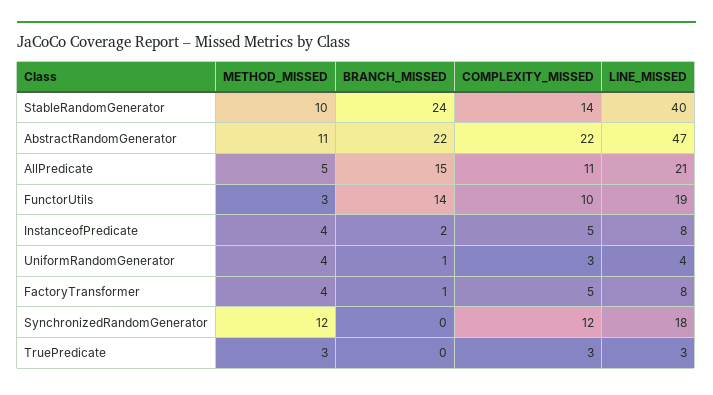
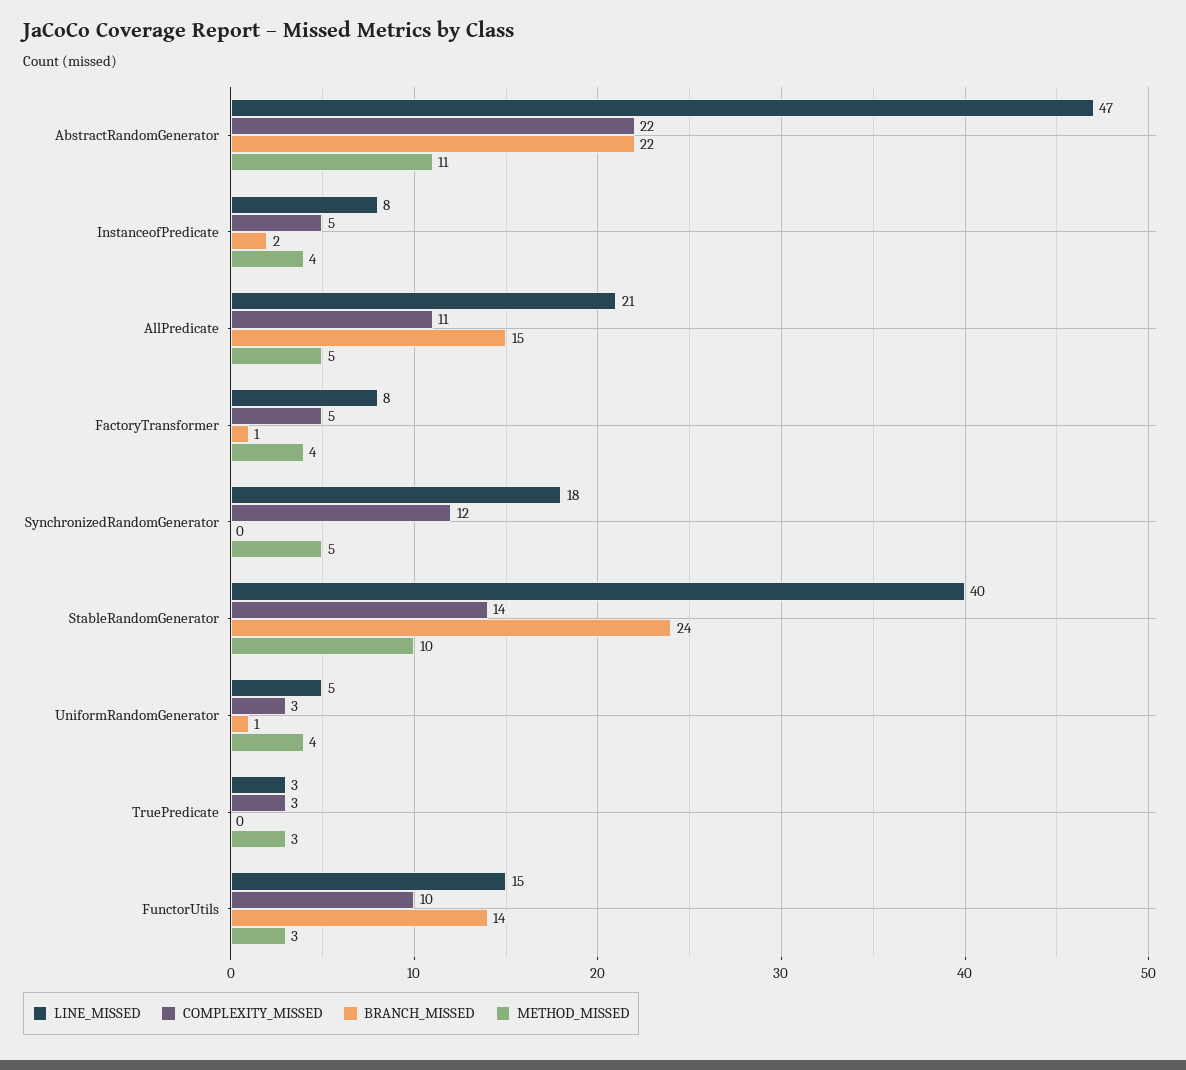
LINE_MISSED, FunctorUtils: 19 -> 15
LINE_MISSED, UniformRandomGenerator: 4 -> 5
METHOD_MISSED, SynchronizedRandomGenerator: 12 -> 5

